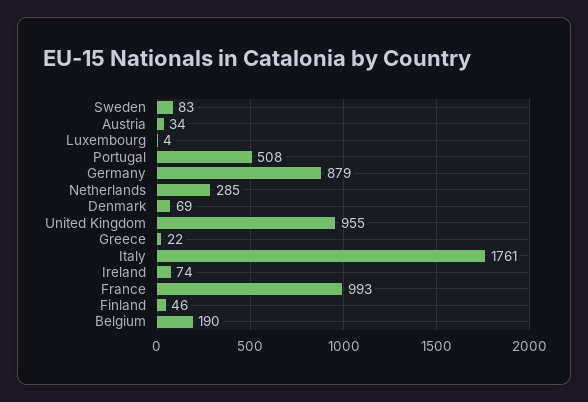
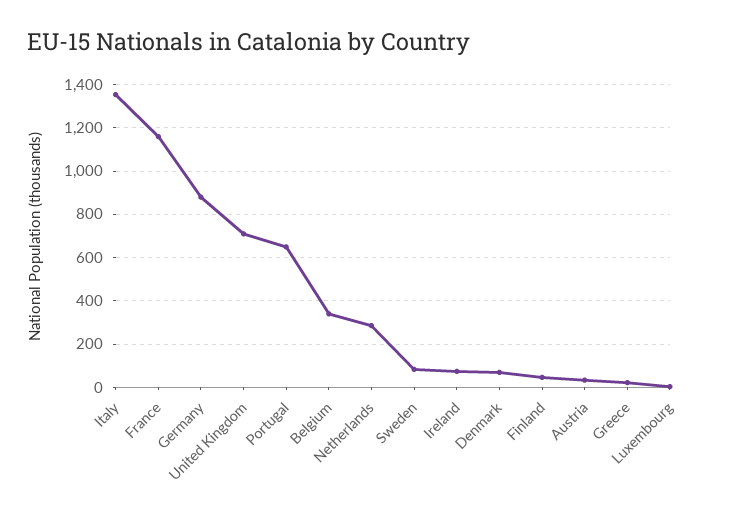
Portugal: 508 -> 650
United Kingdom: 955 -> 700
Italy: 1761 -> 1350
France: 993 -> 1150
Belgium: 190 -> 350

